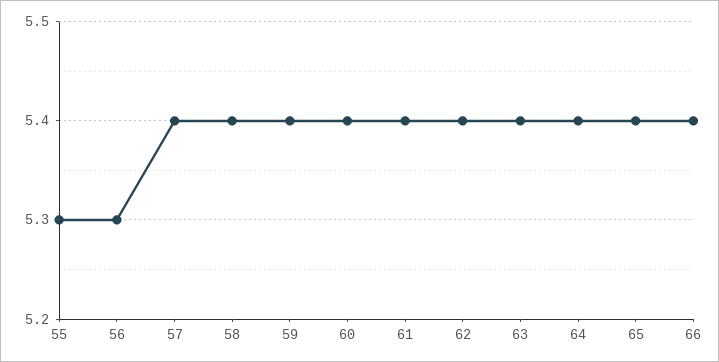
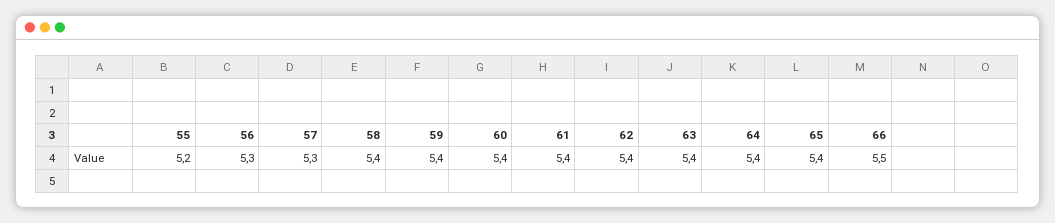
55: 5.3 -> 5.2
57: 5.4 -> 5.3
66: 5.4 -> 5.5

